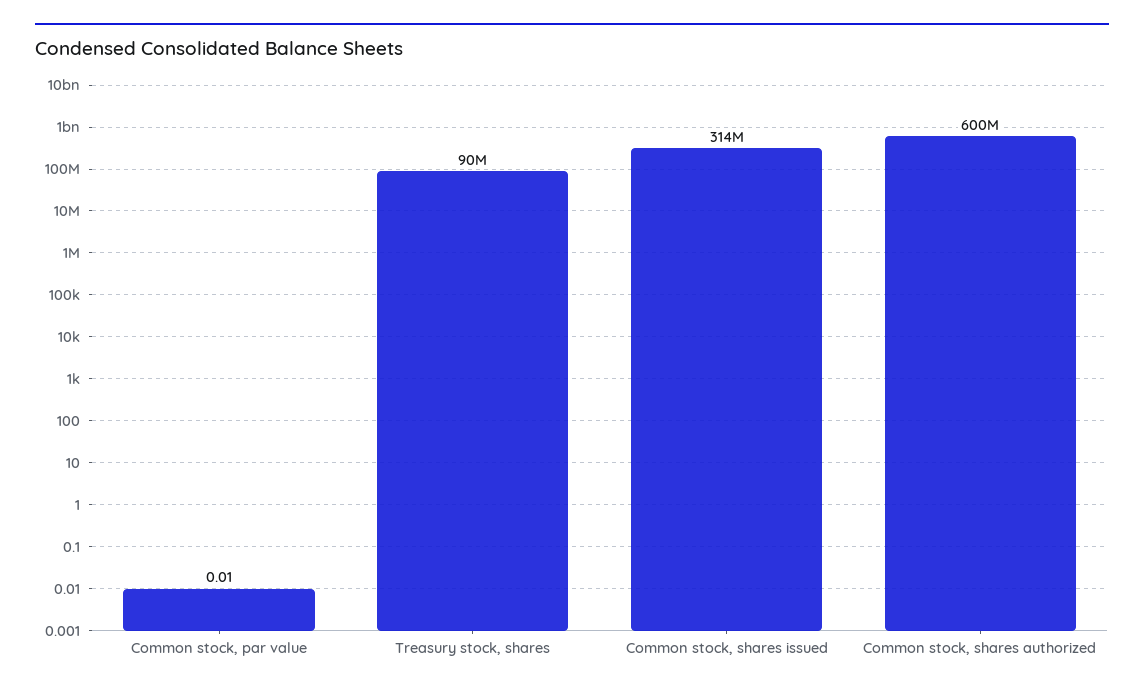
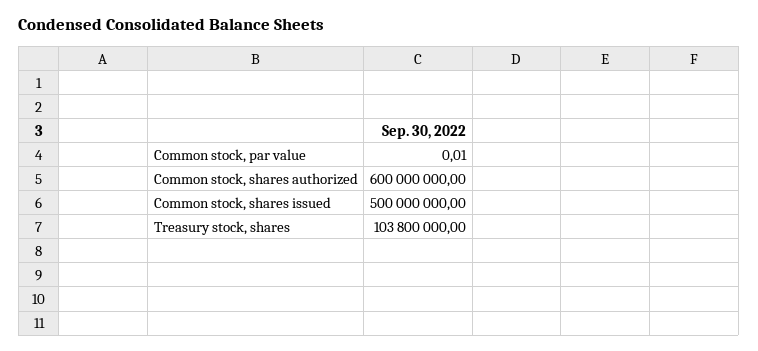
Treasury stock, shares: 90000000 -> 103800000
Common stock, shares issued: 314000000 -> 500000000

